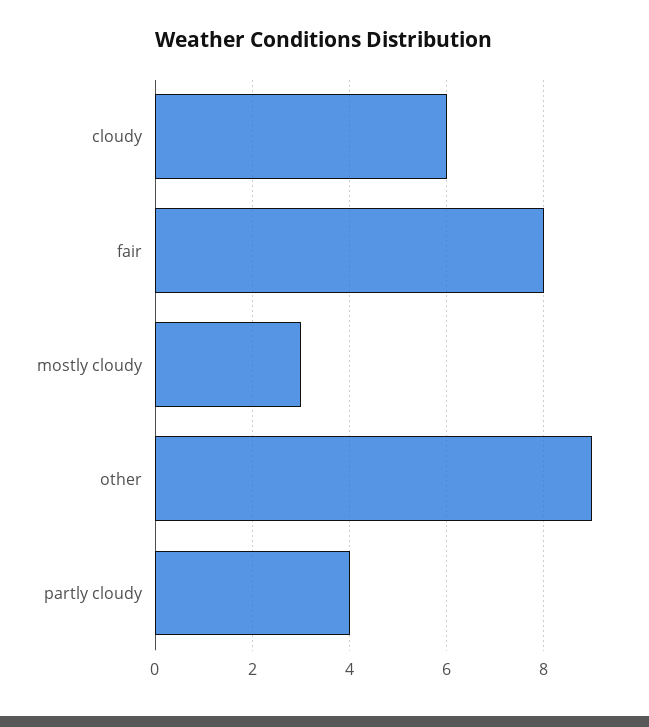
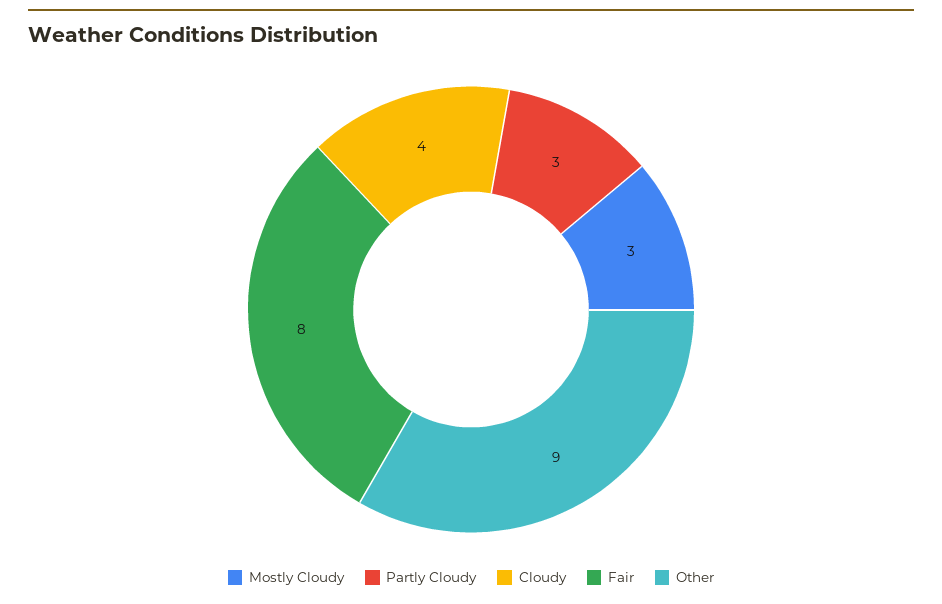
cloudy: 6 -> 4
partly cloudy: 4 -> 3

